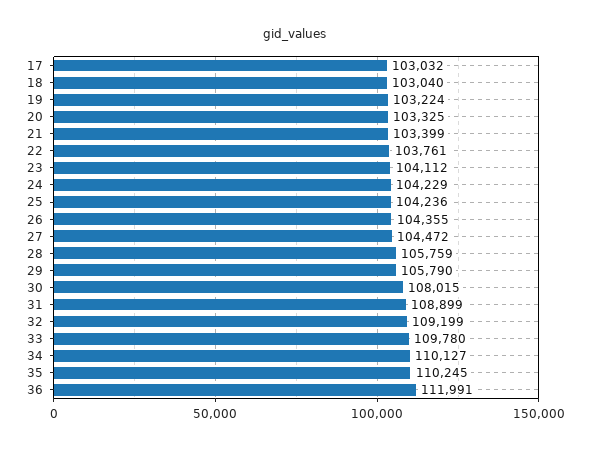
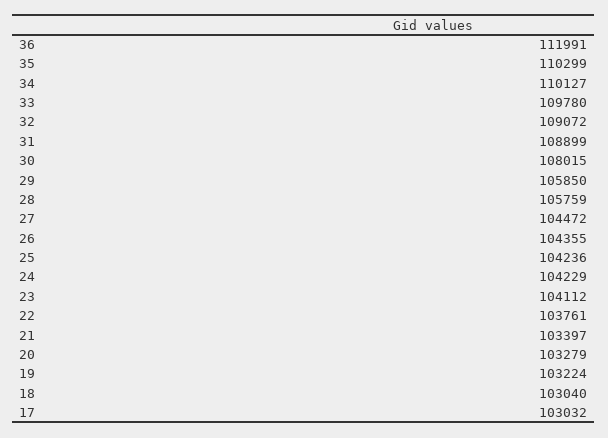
20: 103325 -> 103279
21: 103399 -> 103397
29: 105790 -> 105850
32: 109199 -> 109072
35: 110245 -> 110299

